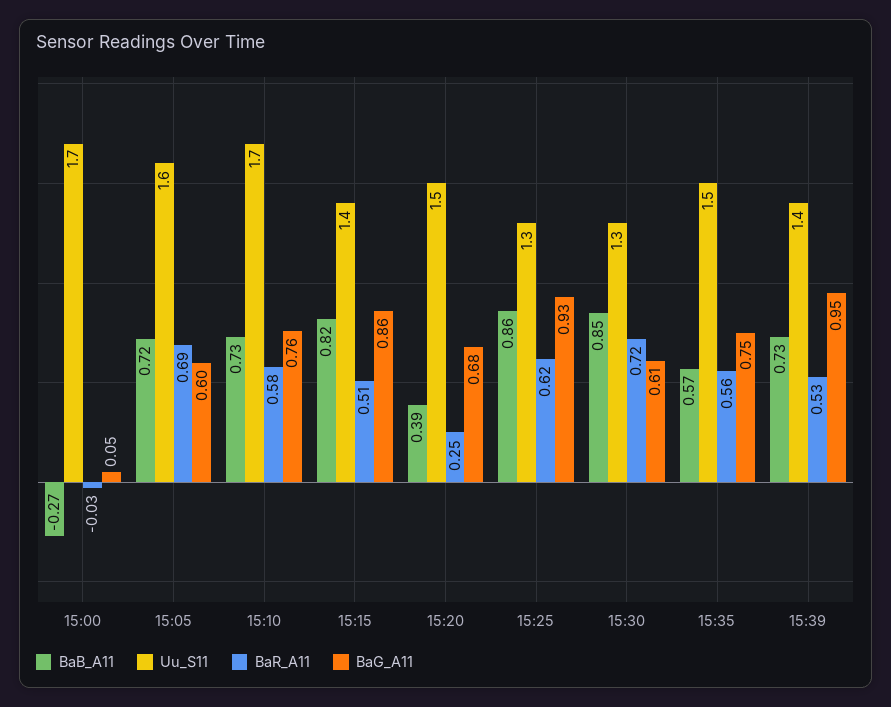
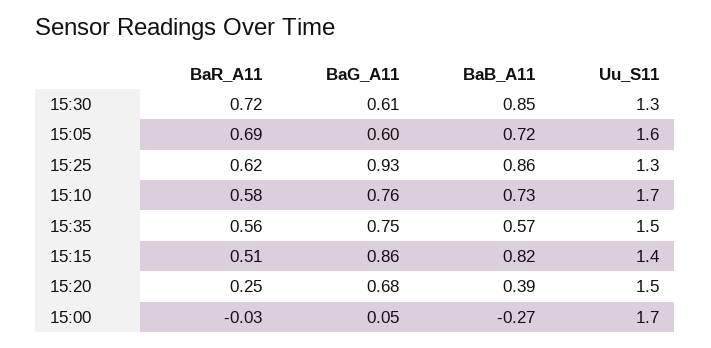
BaB_A11, 15:39: 0.73 -> none
Uu_S11, 15:39: 1.4 -> none
BaR_A11, 15:39: 0.53 -> none
BaG_A11, 15:39: 0.95 -> none

